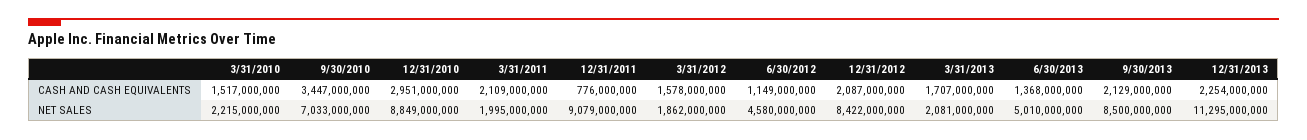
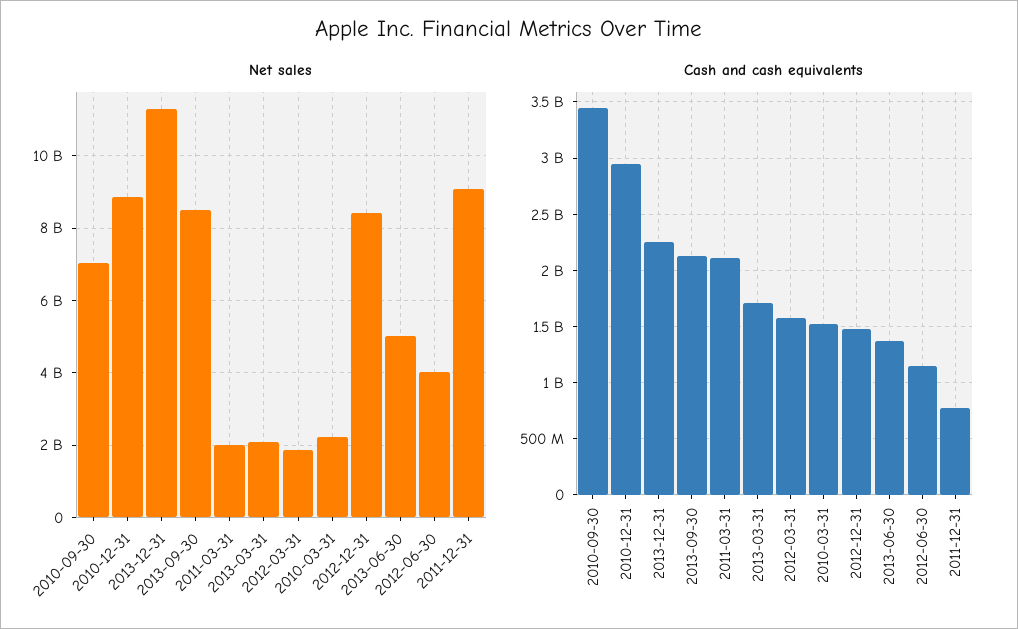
CASH AND CASH EQUIVALENTS, 12/31/2012: 2087000000 -> 1500000000
NET SALES, 6/30/2012: 4580000000 -> 4000000000

